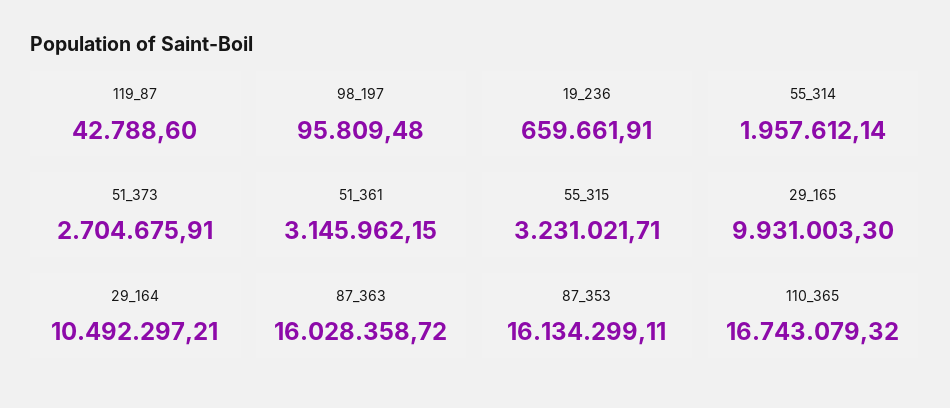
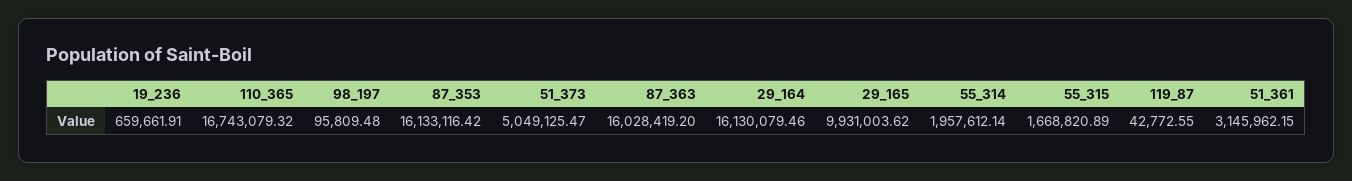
119_87: 42788.6 -> 42772.55
51_373: 2704675.91 -> 5049125.47
55_315: 3231021.71 -> 1668820.89
29_165: 9931003.3 -> 9931003.62
29_164: 10492297.21 -> 16130079.46
87_363: 16028358.72 -> 16028419.2
87_353: 16134299.11 -> 16133116.42

